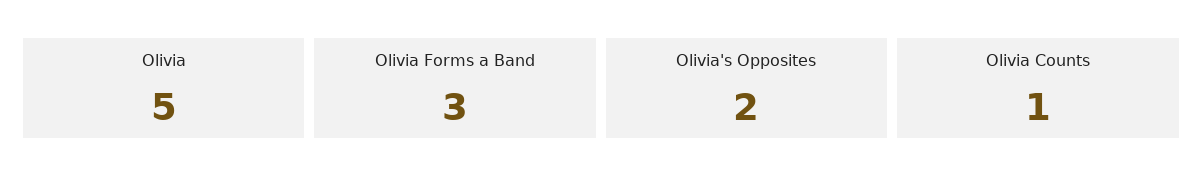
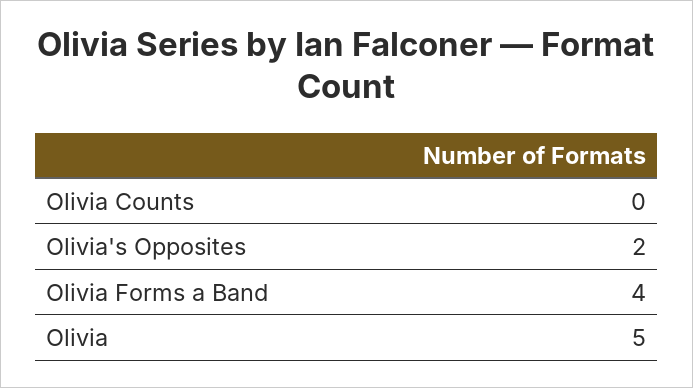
Olivia Forms a Band: 3 -> 4
Olivia Counts: 1 -> 0

